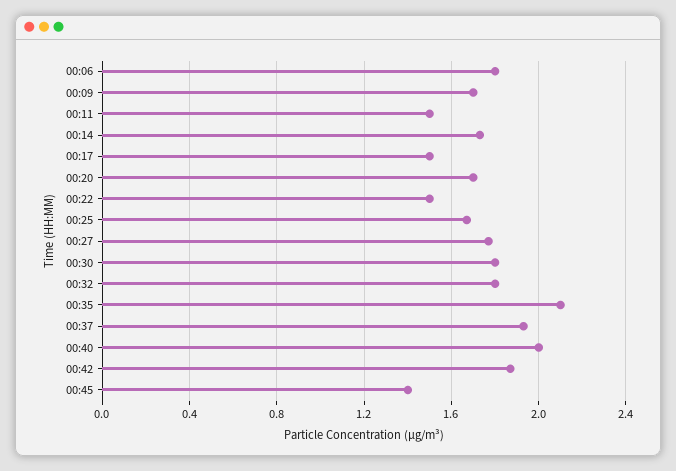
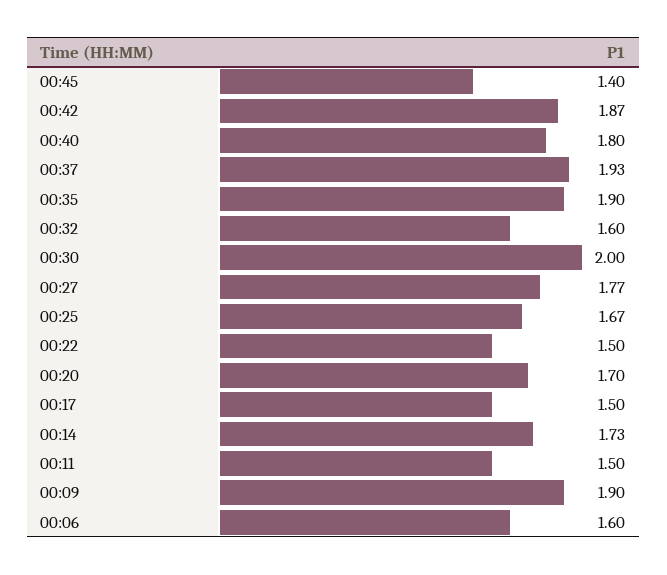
00:06: 1.8 -> 1.6
00:09: 1.7 -> 1.9
00:30: 1.8 -> 2
00:32: 1.8 -> 1.6
00:35: 2.1 -> 1.9
00:40: 2 -> 1.8

